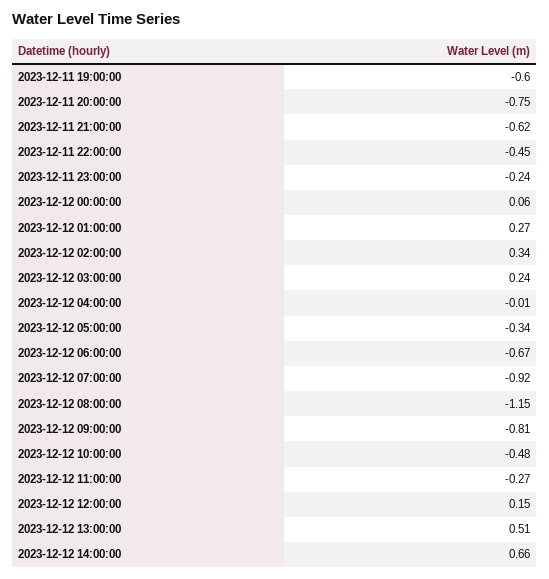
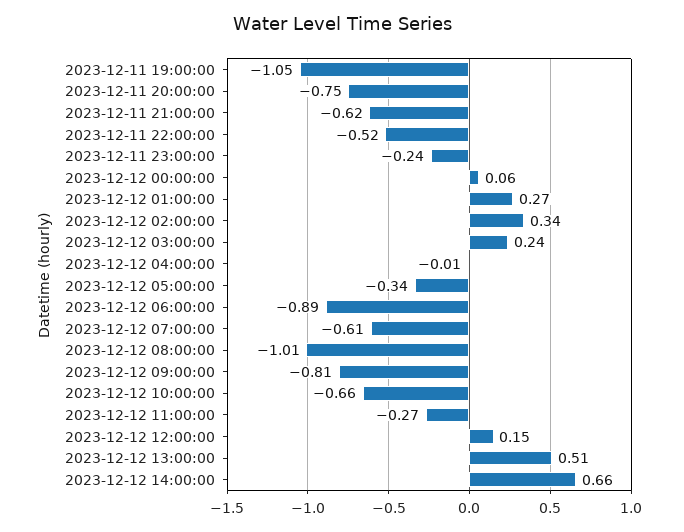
2023-12-11 19:00:00: -0.6 -> -1.05
2023-12-11 22:00:00: -0.45 -> -0.52
2023-12-12 06:00:00: -0.67 -> -0.89
2023-12-12 07:00:00: -0.92 -> -0.61
2023-12-12 08:00:00: -1.15 -> -1.01
2023-12-12 10:00:00: -0.48 -> -0.66

